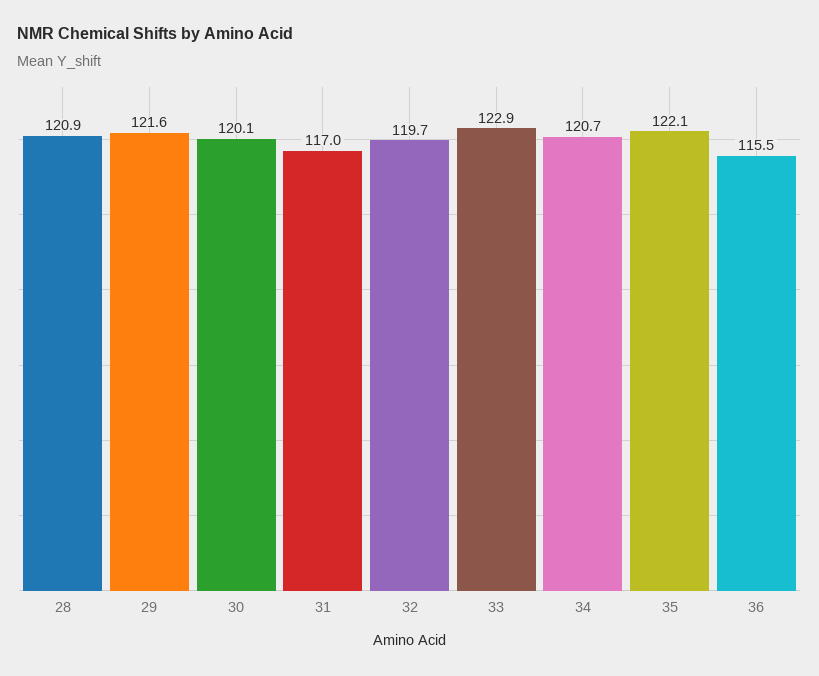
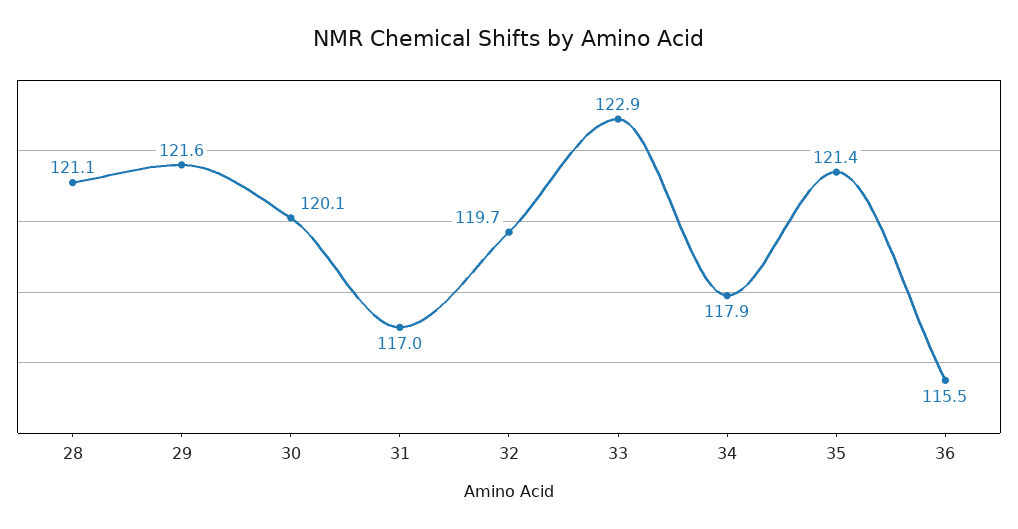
28: 120.9 -> 121.1
34: 120.7 -> 117.9
35: 122.1 -> 121.4

